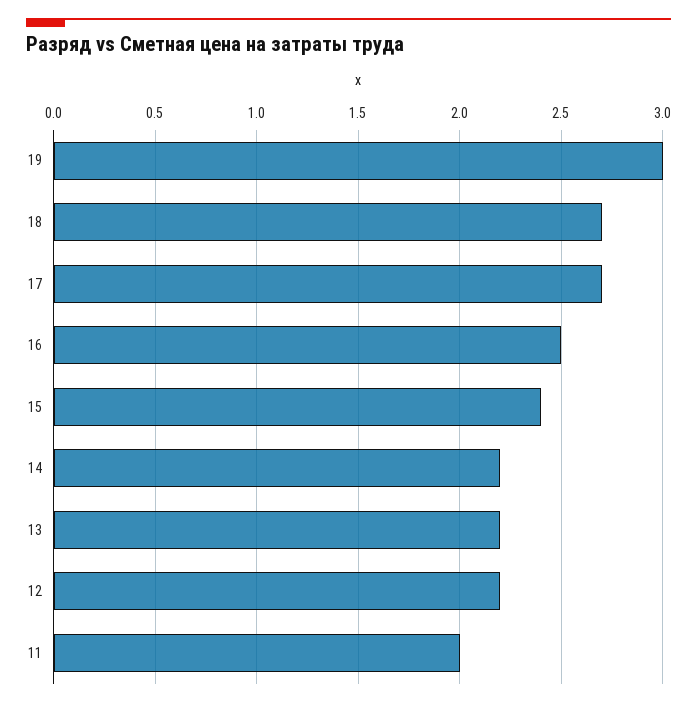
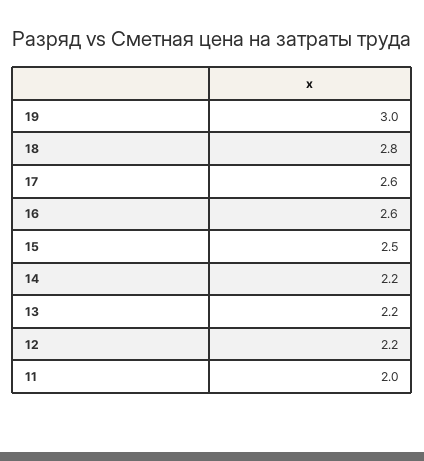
18: 2.7 -> 2.8
17: 2.7 -> 2.6
16: 2.5 -> 2.6
15: 2.4 -> 2.5

